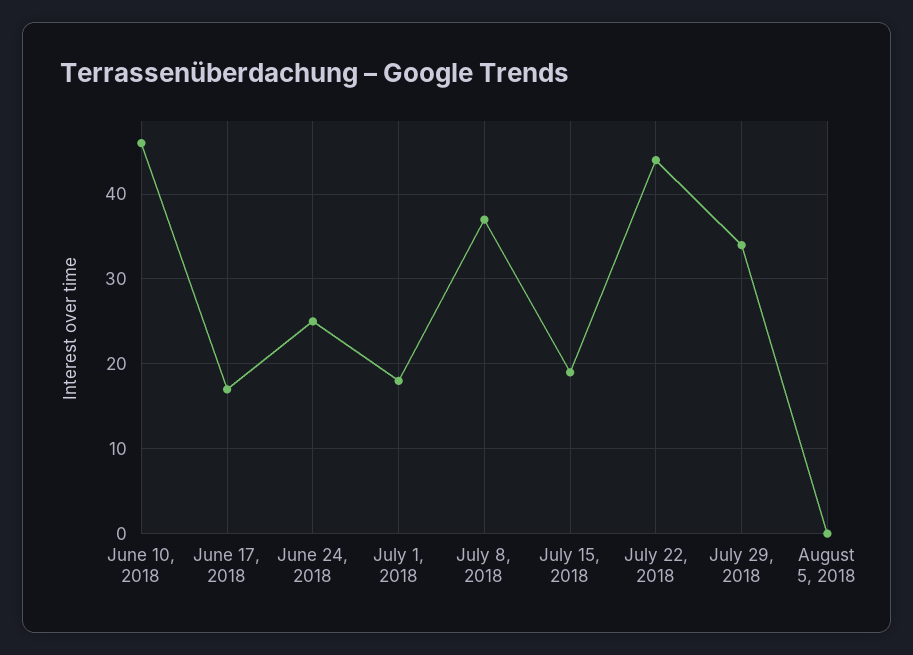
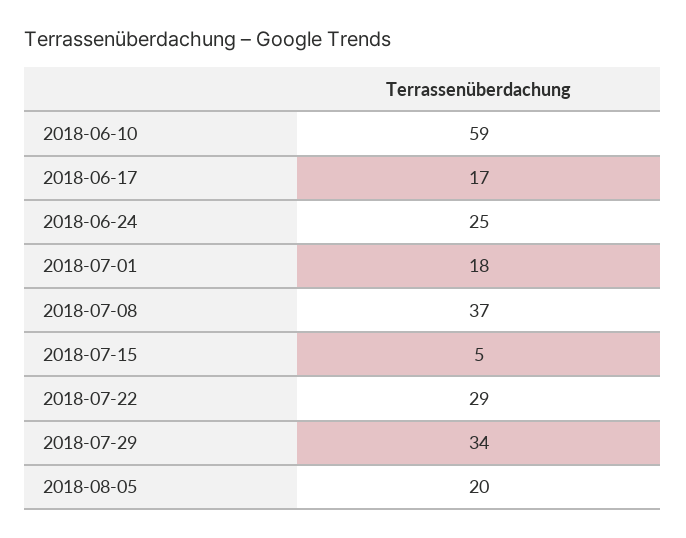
June 10, 2018: 46 -> 59
July 15, 2018: 19 -> 5
July 22, 2018: 44 -> 29
August 5, 2018: 0 -> 20

